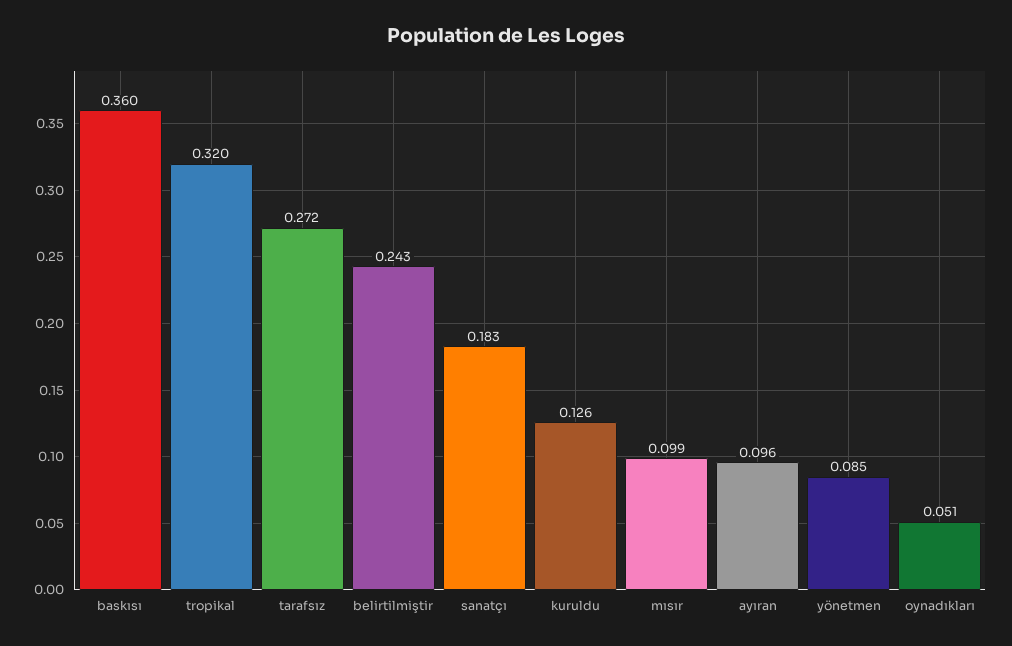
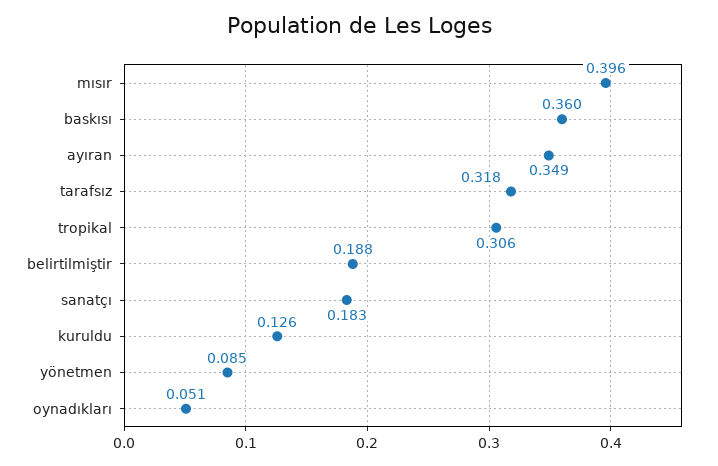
tropikal: 0.32 -> 0.306
tarafsız: 0.272 -> 0.318
belirtilmiştir: 0.243 -> 0.188
mısır: 0.099 -> 0.396
ayıran: 0.096 -> 0.349

